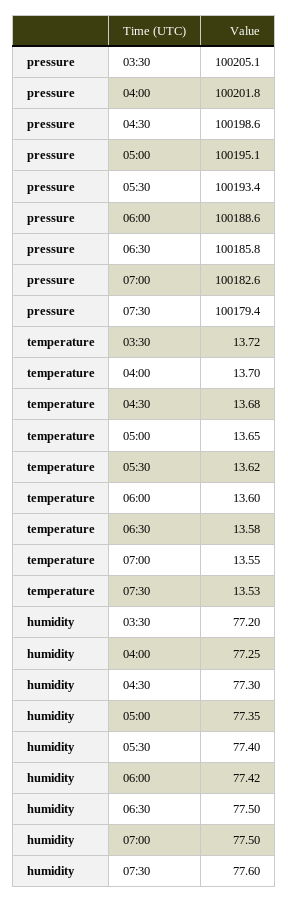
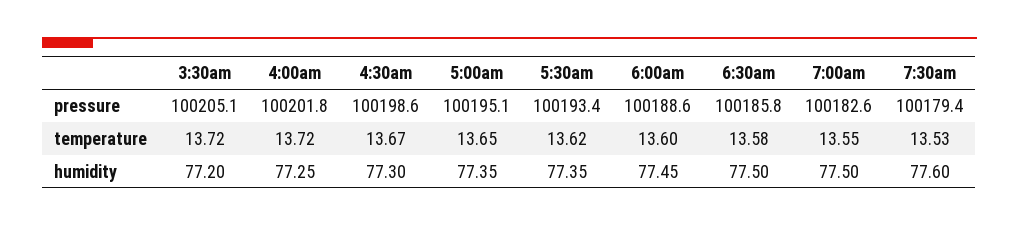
temperature, 04:00: 13.7 -> 13.72
temperature, 04:30: 13.68 -> 13.67
humidity, 05:30: 77.4 -> 77.35
humidity, 06:00: 77.42 -> 77.45

